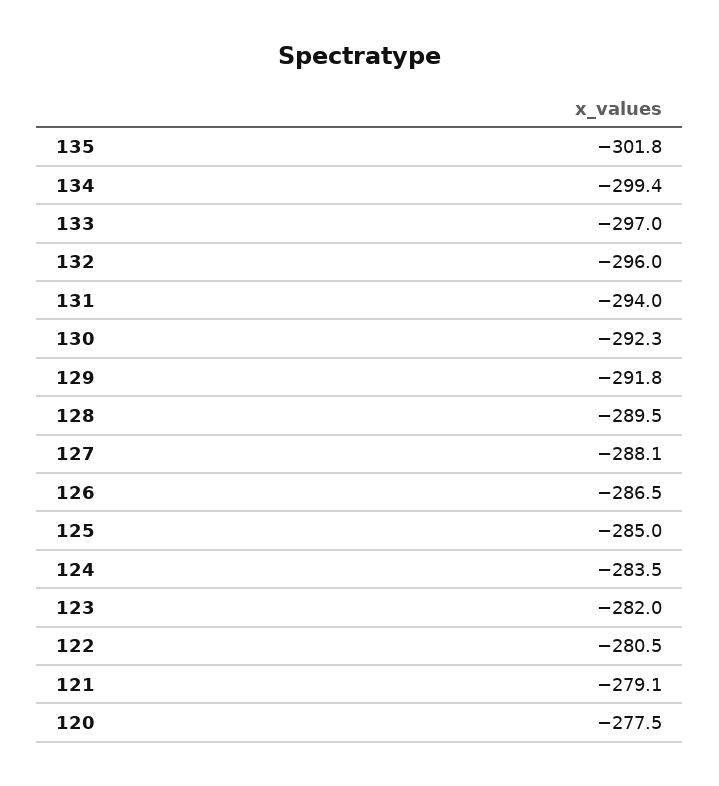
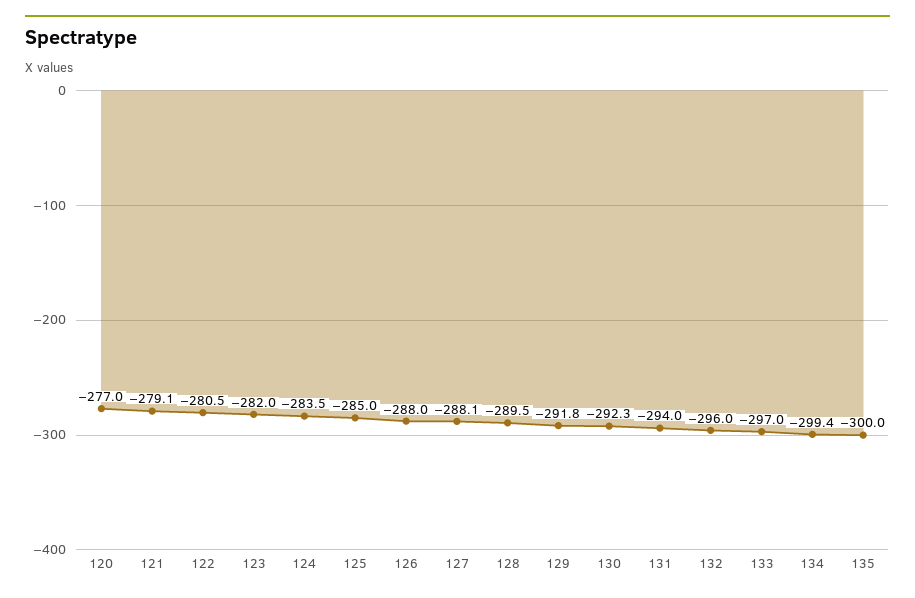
135: -301.8 -> -300
126: -286.5 -> -288
120: -277.5 -> -277

